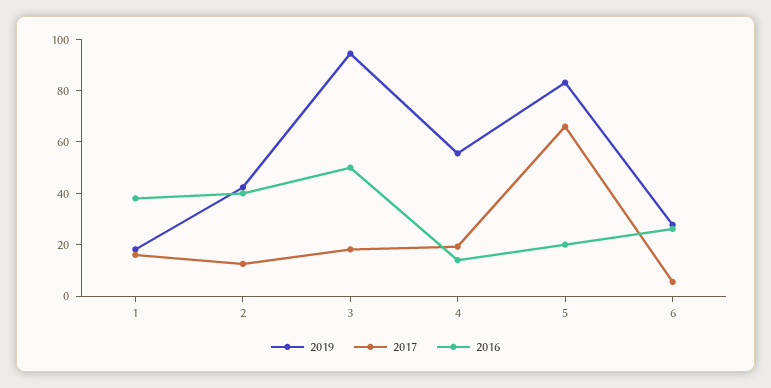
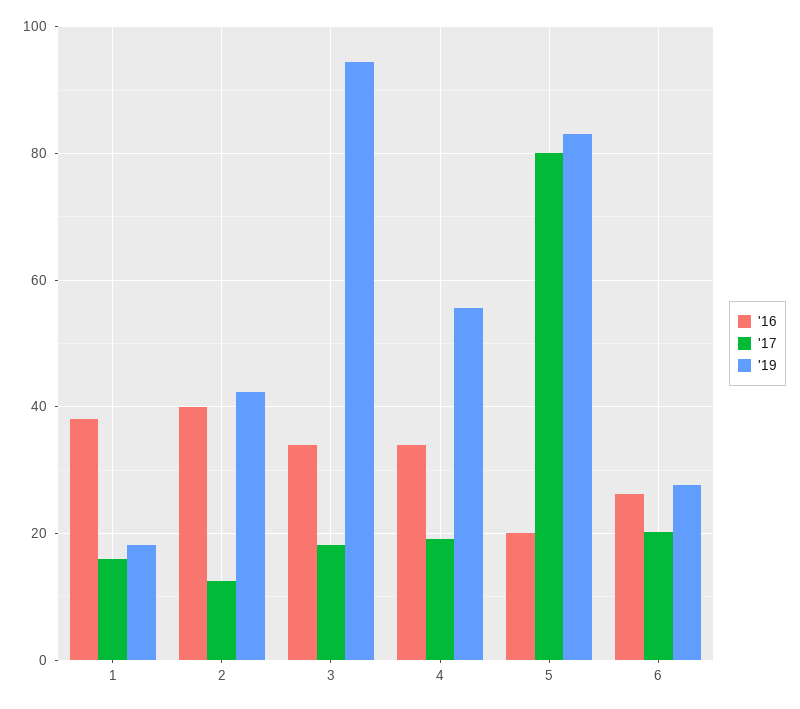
2016, 3: 50 -> 34
2016, 4: 15 -> 34
2017, 5: 65 -> 80
2017, 6: 5 -> 20

